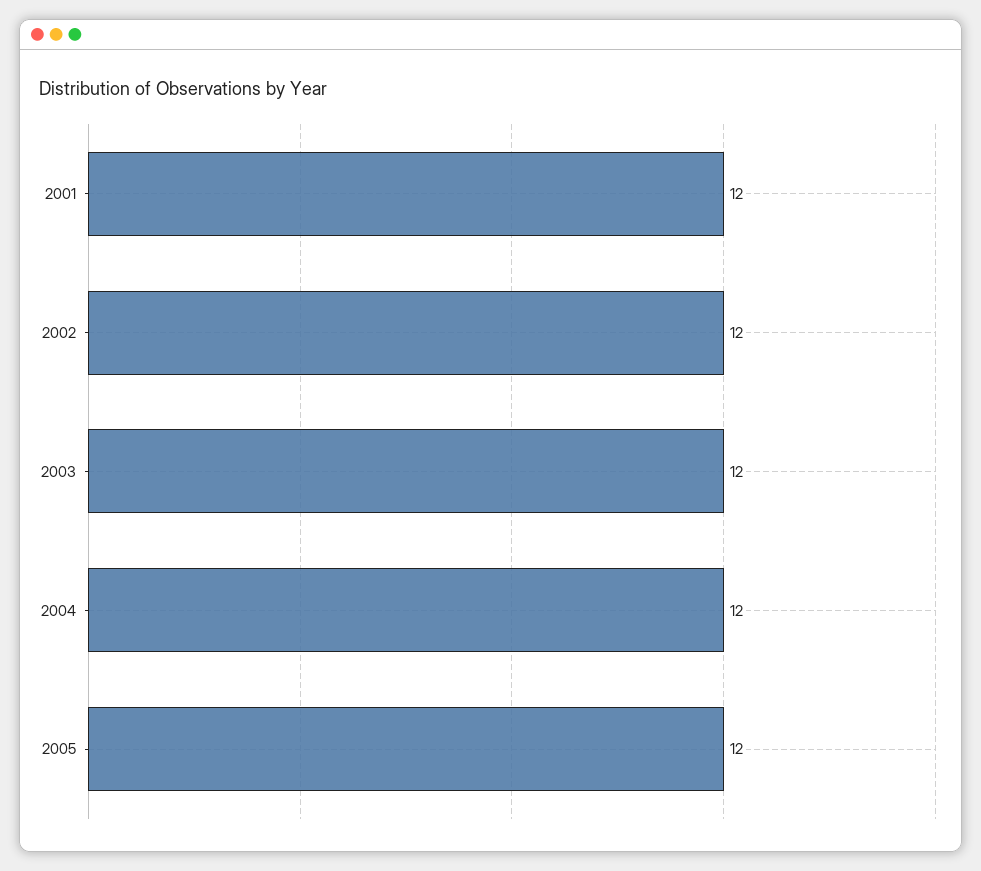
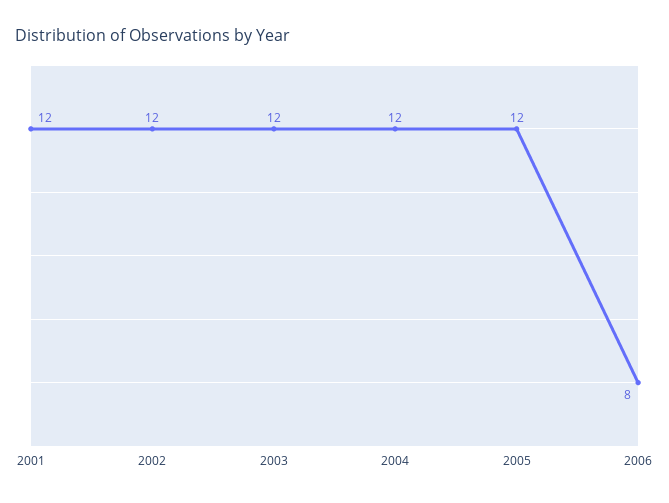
2006: none -> 8

